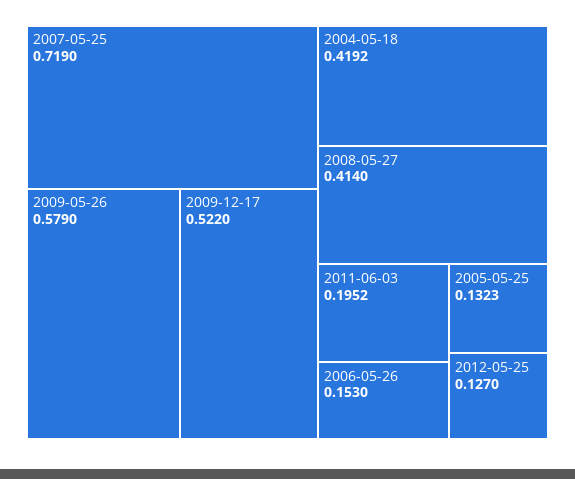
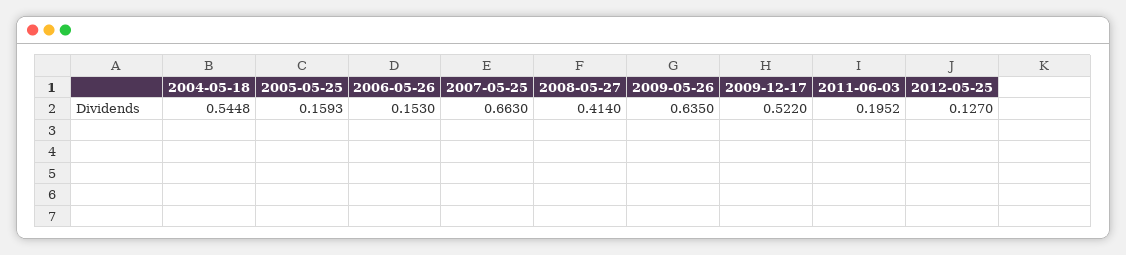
2007-05-25: 0.719 -> 0.663
2009-05-26: 0.579 -> 0.635
2004-05-18: 0.4192 -> 0.5448
2005-05-25: 0.1323 -> 0.1593

